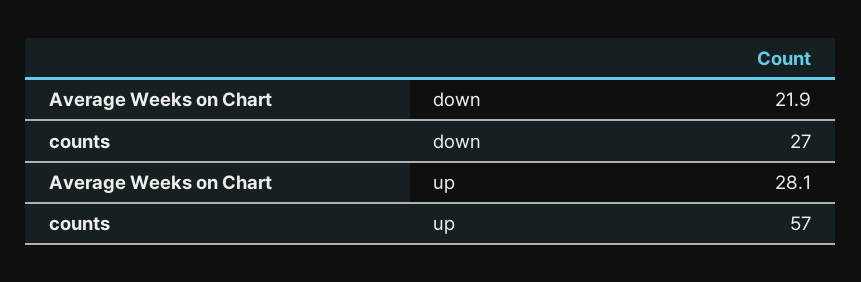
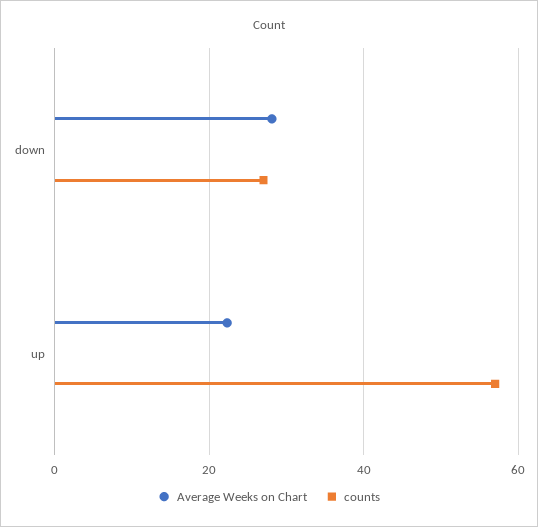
Average Weeks on Chart, down: 21.9 -> 28
Average Weeks on Chart, up: 28.1 -> 22

